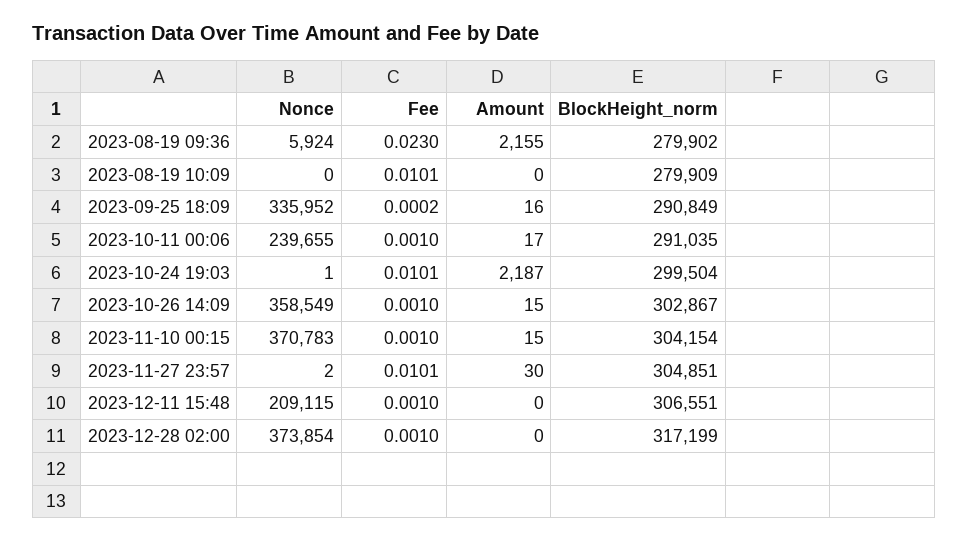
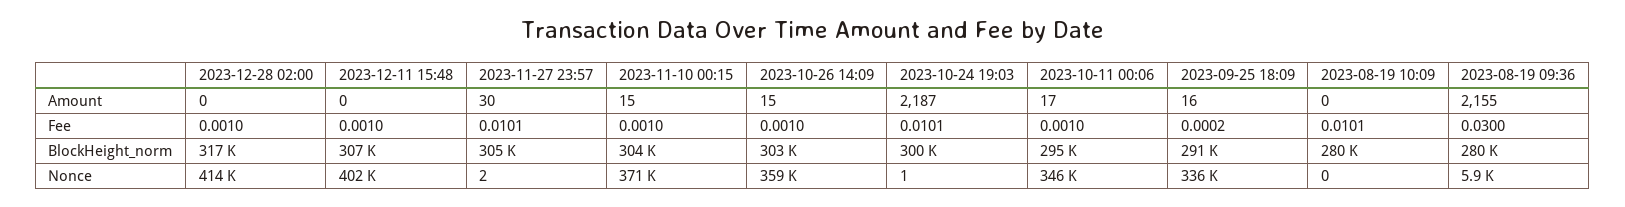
Fee, 2023-08-19 09:36: 0.023 -> 0.03
Nonce, 2023-10-11 00:06: 239655 -> 346000
BlockHeight_norm, 2023-10-11 00:06: 291035 -> 295000
Nonce, 2023-12-11 15:48: 209115 -> 402000
Nonce, 2023-12-28 02:00: 373854 -> 414000

